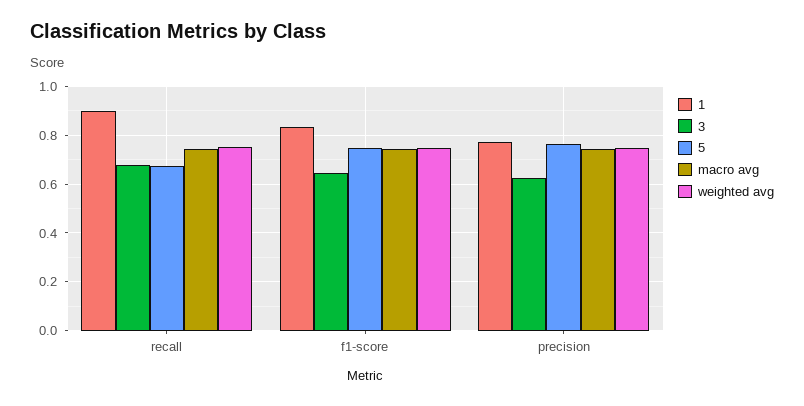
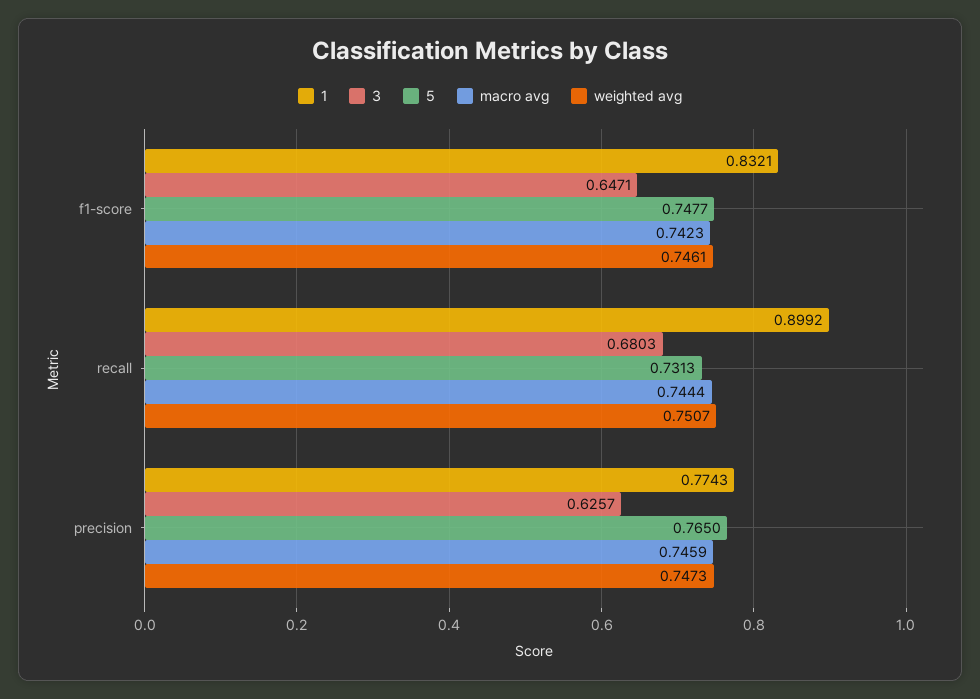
5, recall: 0.675 -> 0.7313

